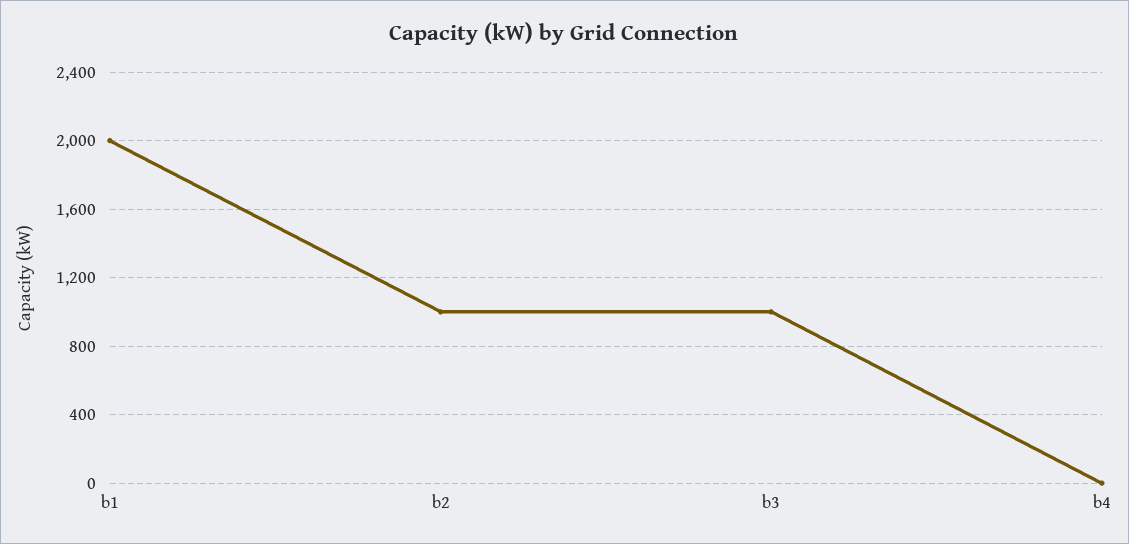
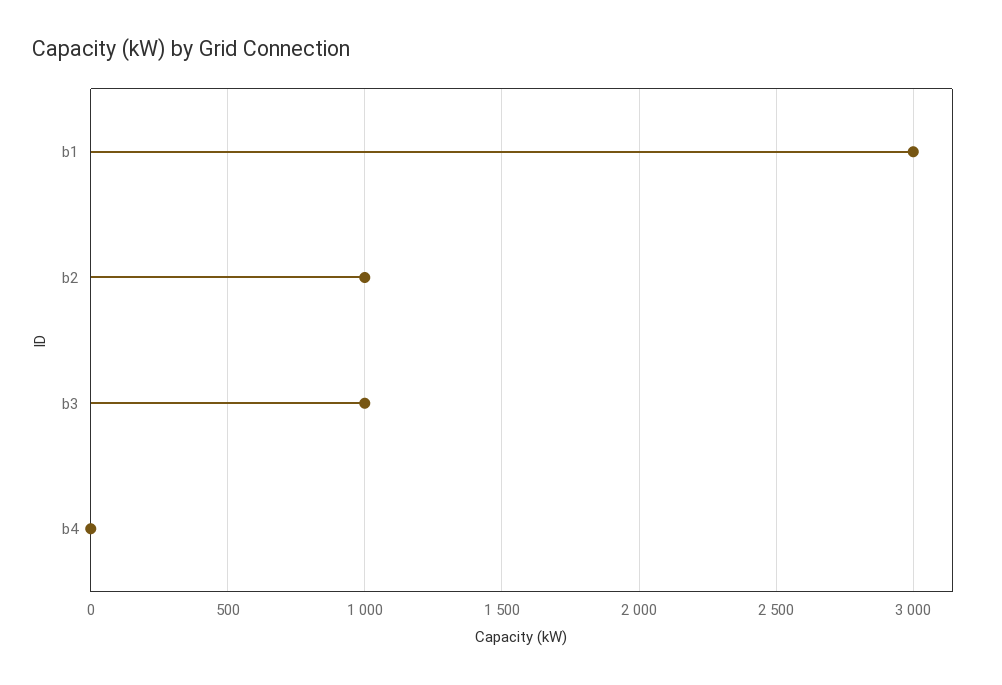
b1: 2000 -> 3000

